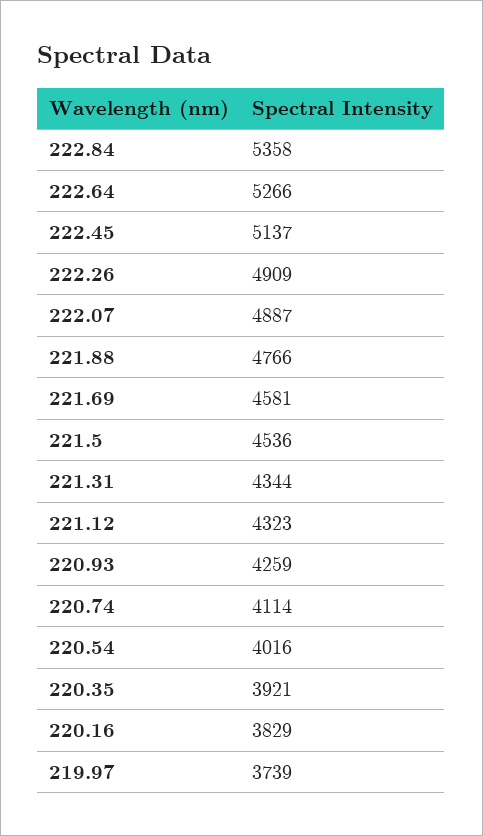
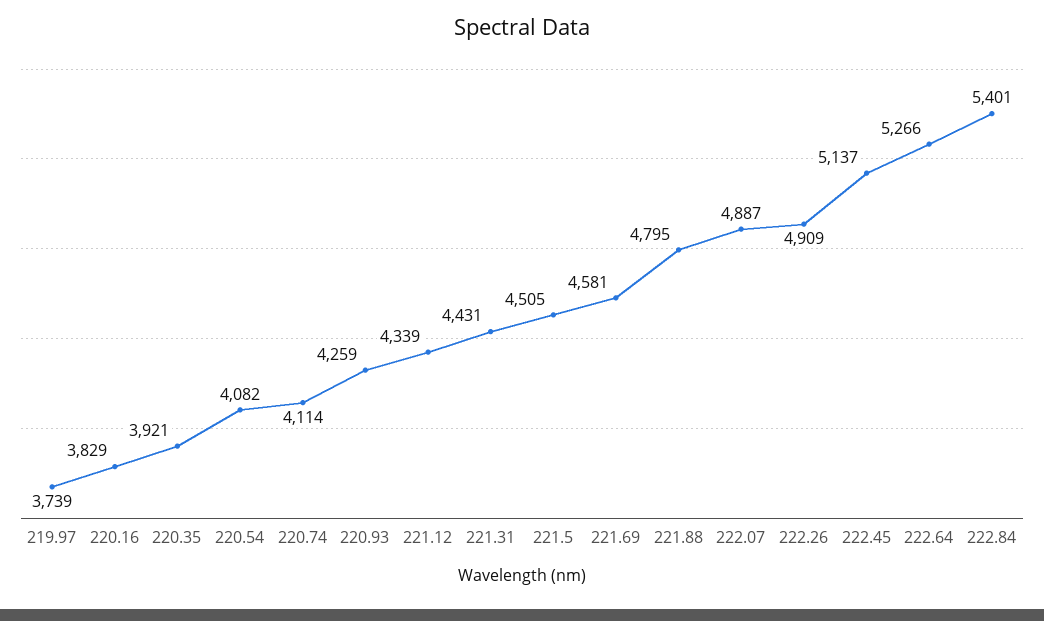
222.84: 5358 -> 5401
221.88: 4766 -> 4795
221.5: 4536 -> 4505
221.31: 4344 -> 4431
221.12: 4323 -> 4339
220.54: 4016 -> 4082

